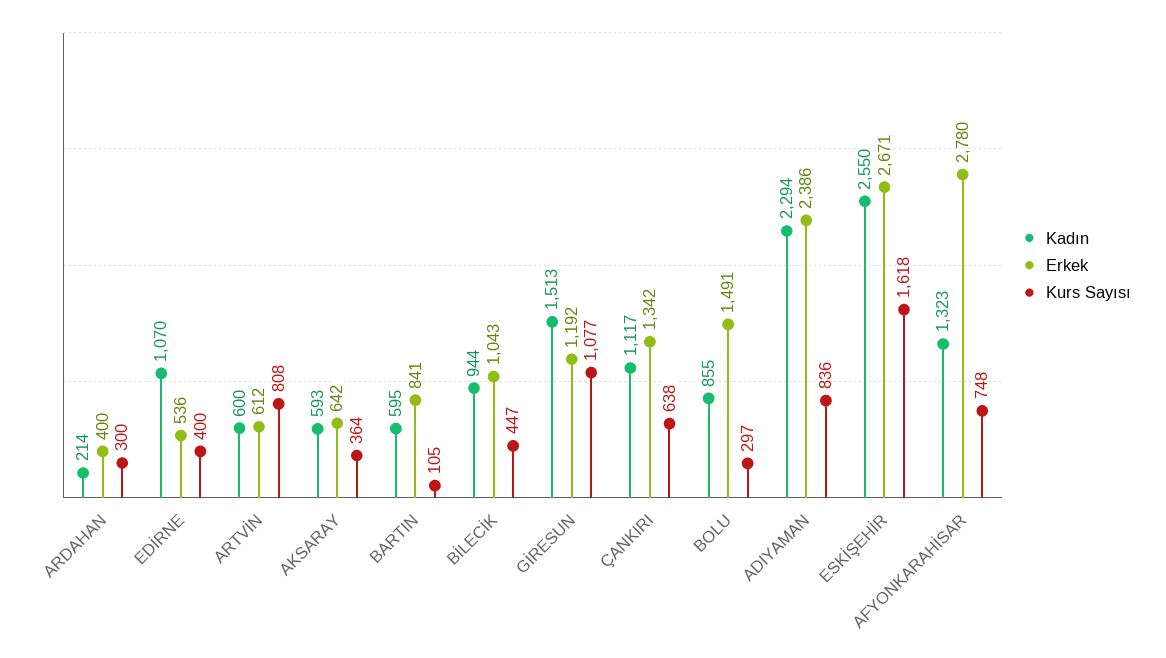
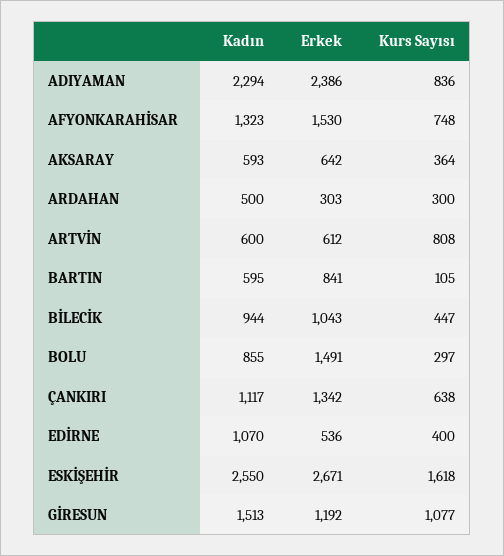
Kadın, ARDAHAN: 214 -> 500
Erkek, ARDAHAN: 400 -> 303
Erkek, AFYONKARAHİSAR: 2780 -> 1530

